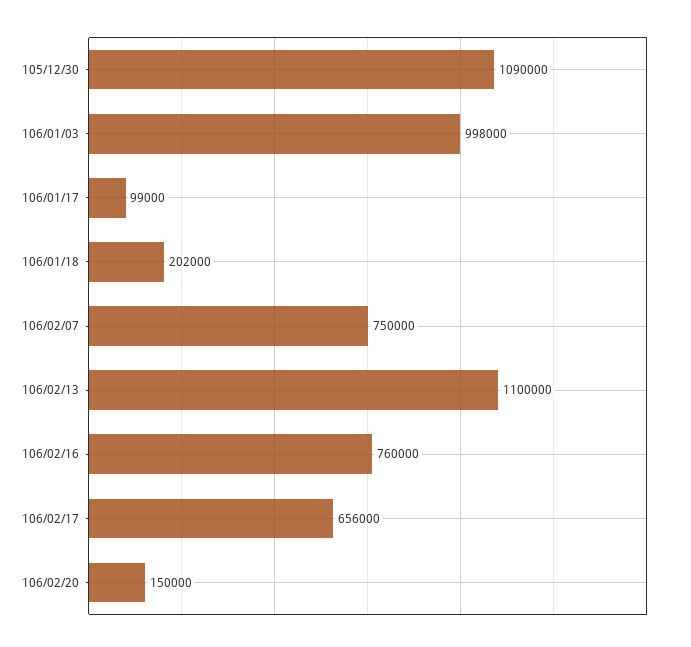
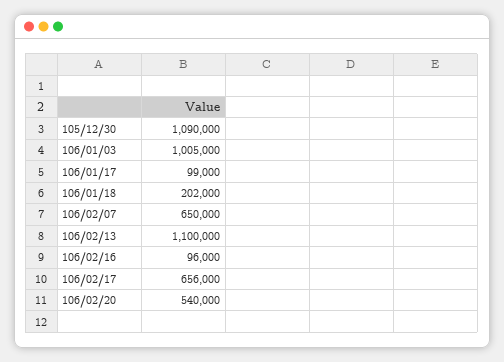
106/01/03: 998000 -> 1005000
106/02/07: 750000 -> 650000
106/02/16: 760000 -> 96000
106/02/20: 150000 -> 540000

